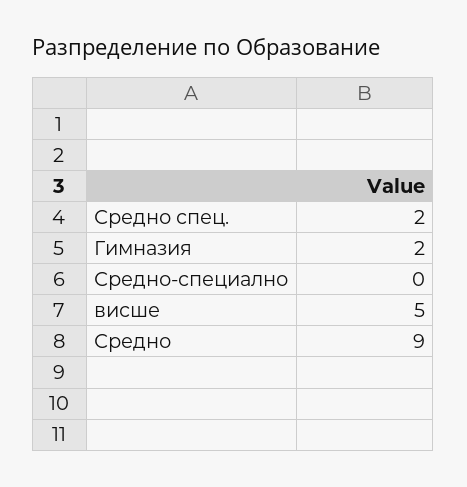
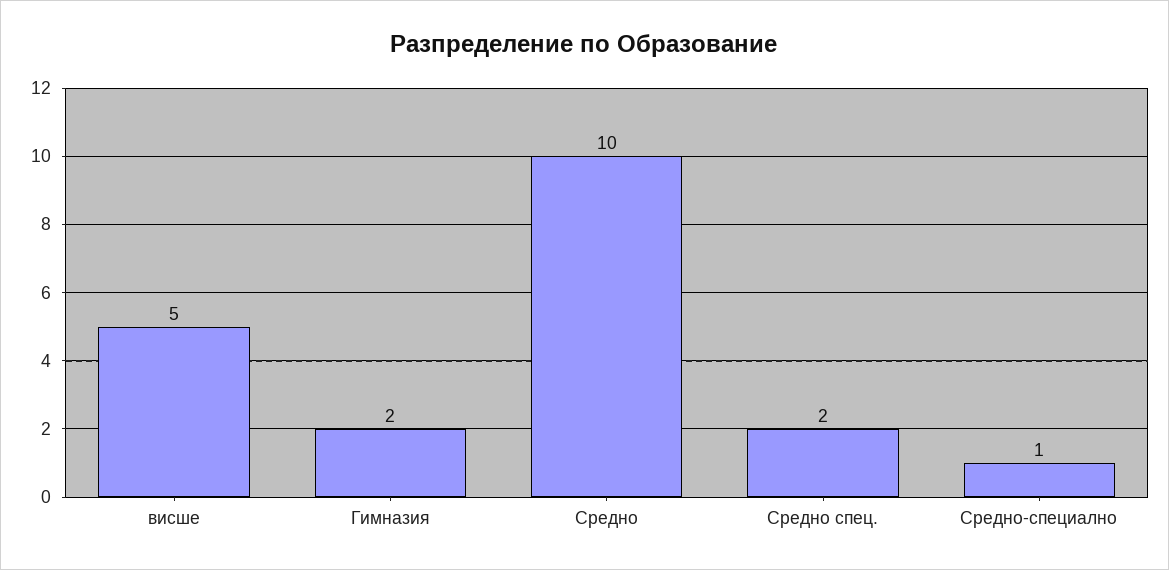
Средно-специално: 0 -> 1
Средно: 9 -> 10

